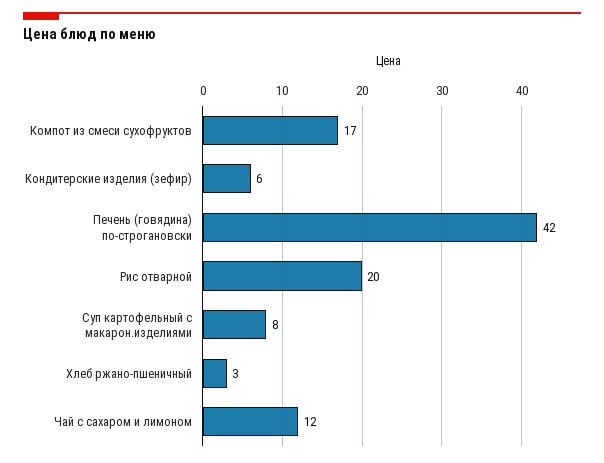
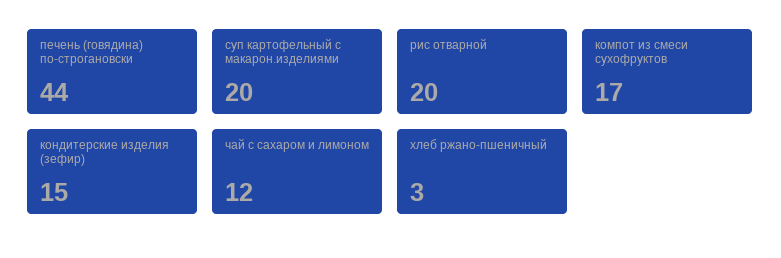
Кондитерские изделия (зефир): 6 -> 15
Печень (говядина) по-строгановски: 42 -> 44
Суп картофельный с макарон.изделиями: 8 -> 20

